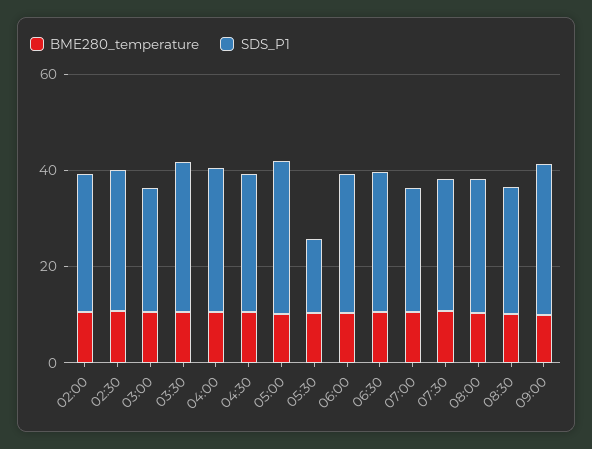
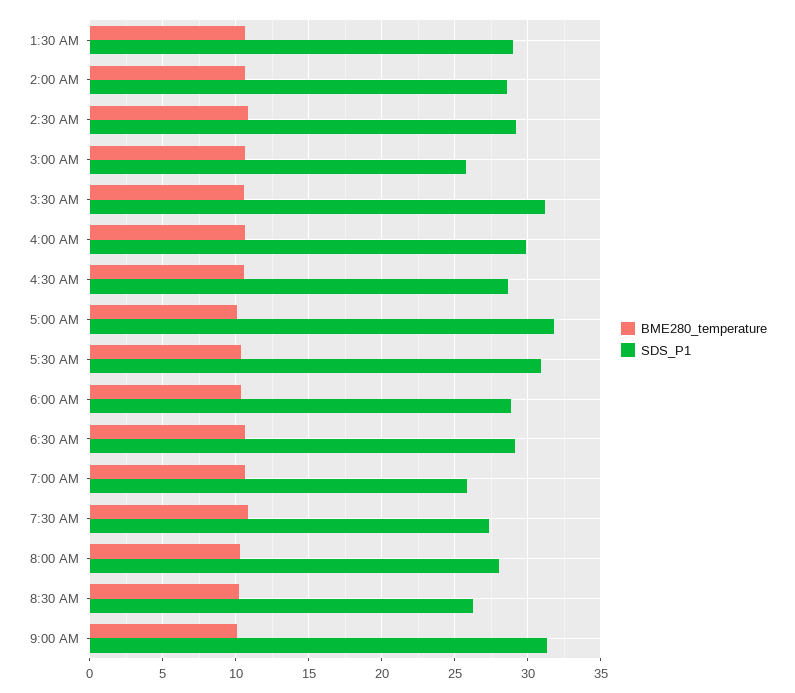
SDS_P1, 05:30: 15 -> 31
BME280_temperature, 1:30 AM: none -> 10.5
SDS_P1, 1:30 AM: none -> 29

